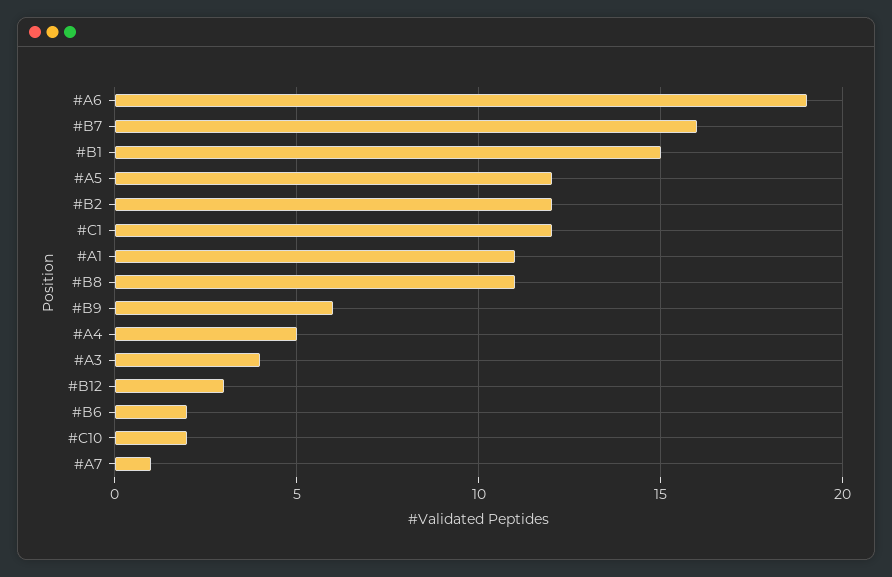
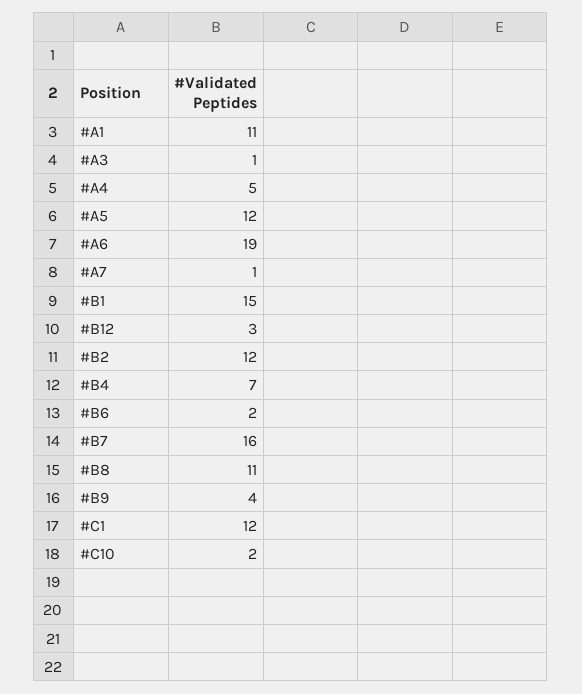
#B9: 6 -> 4
#A3: 4 -> 1
#B4: none -> 7

